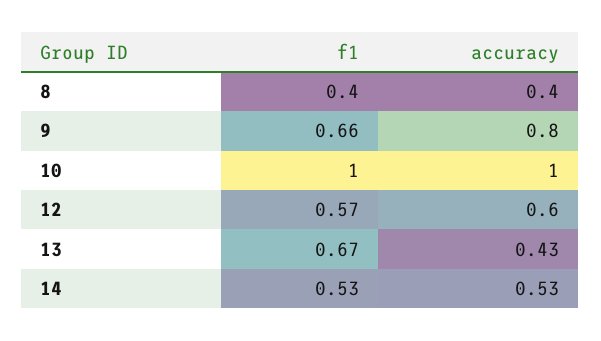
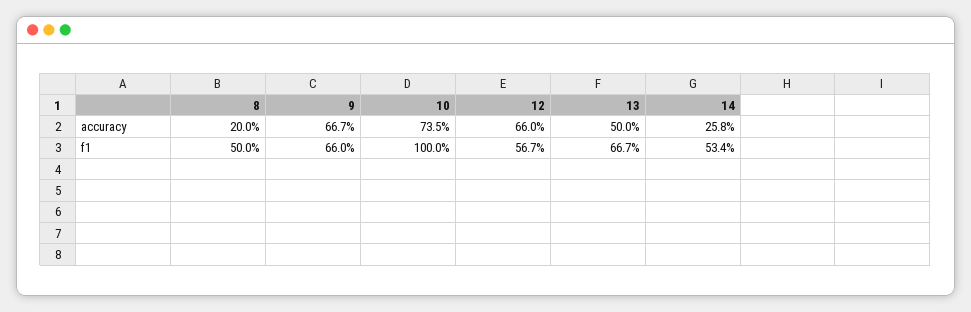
f1, 8: 0.4 -> 0.5
accuracy, 8: 0.4 -> 0.2
accuracy, 9: 0.8 -> 0.667
accuracy, 10: 1 -> 0.735
accuracy, 12: 0.6 -> 0.66
accuracy, 13: 0.43 -> 0.5
accuracy, 14: 0.53 -> 0.258

